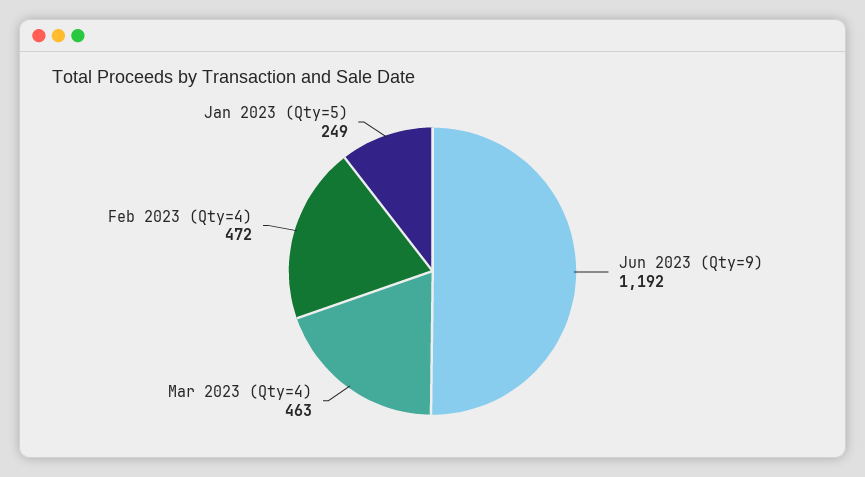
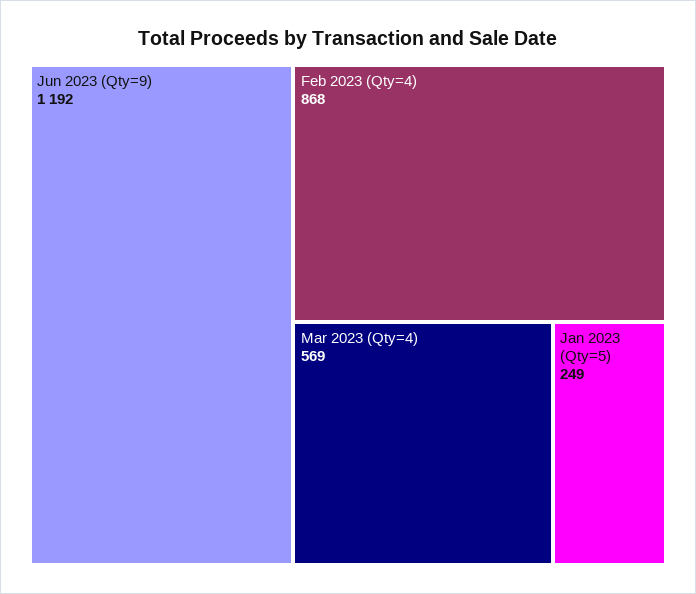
Mar 2023 (Qty=4): 463 -> 569
Feb 2023 (Qty=4): 472 -> 868

